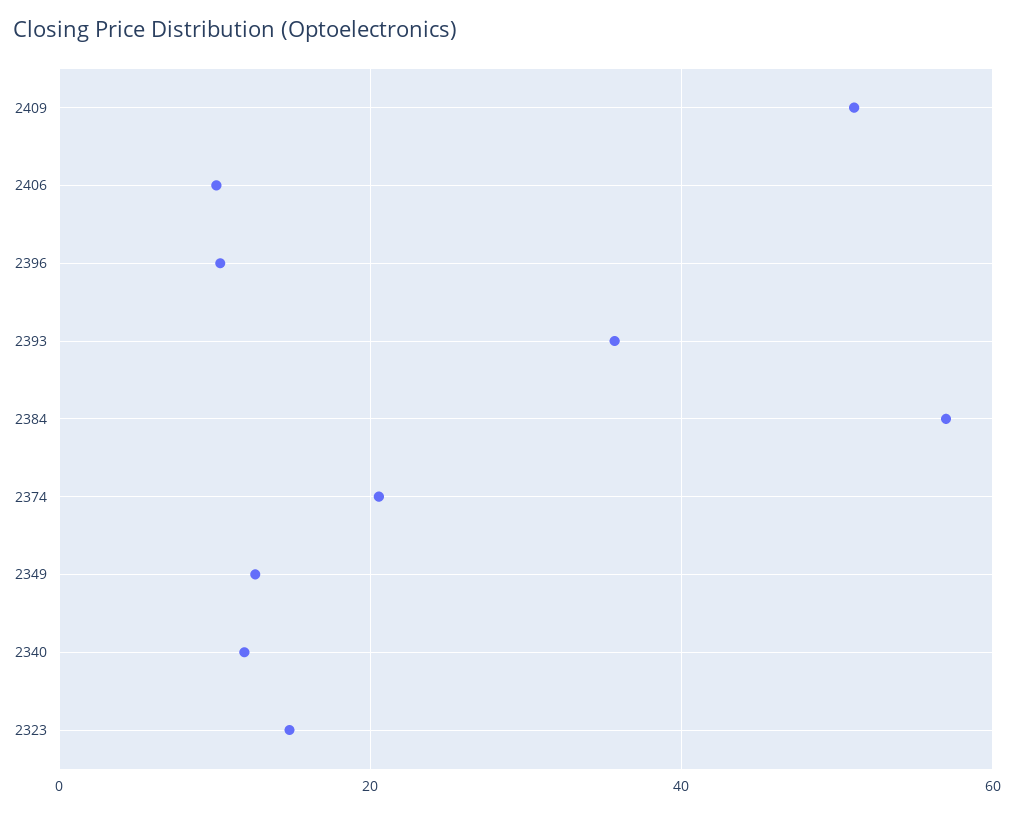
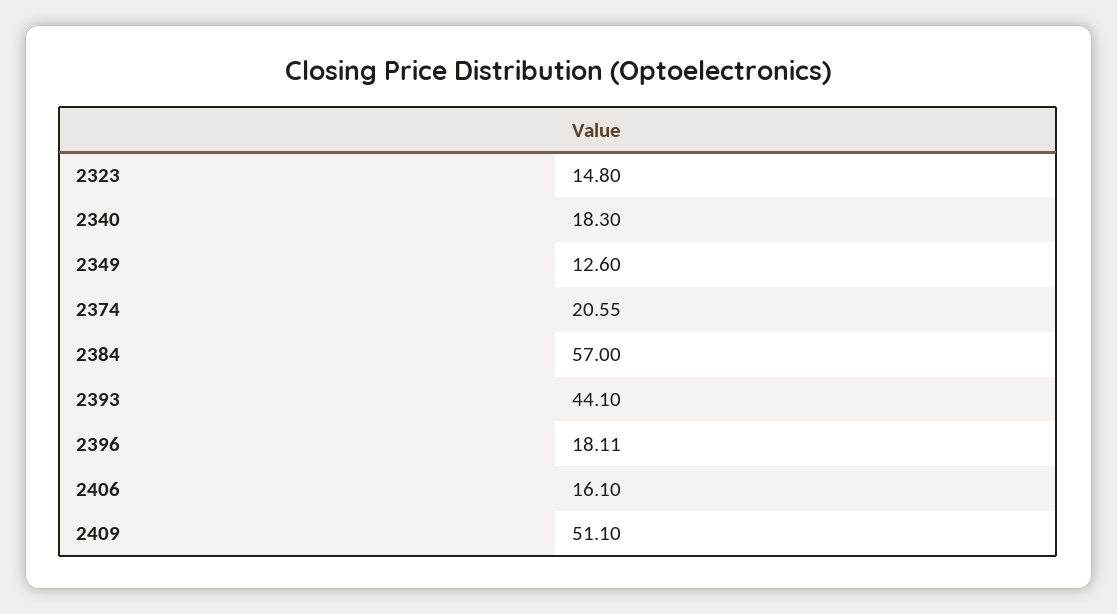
2406: 10 -> 16.1
2396: 10 -> 18.11
2393: 36 -> 44.1
2340: 12 -> 18.3

